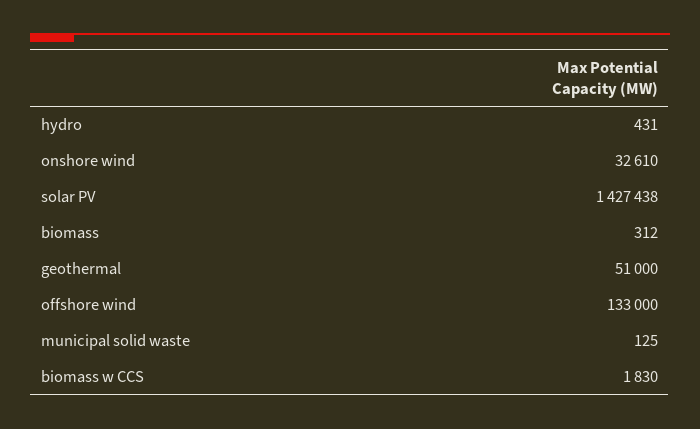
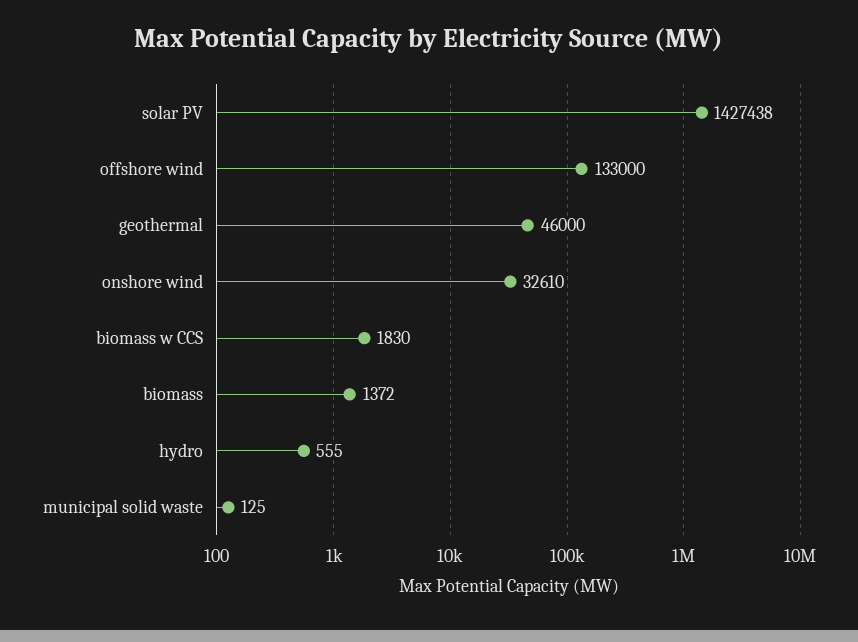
hydro: 431 -> 555
biomass: 312 -> 1372
geothermal: 51000 -> 46000

